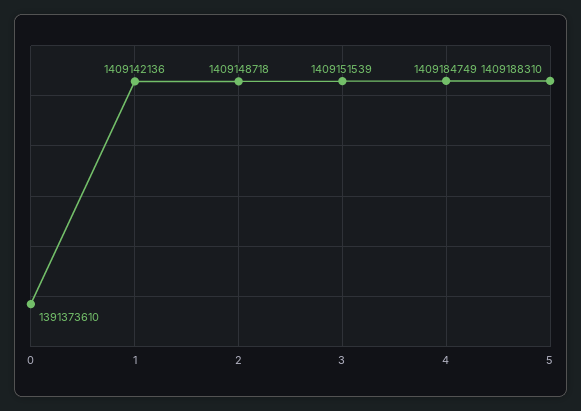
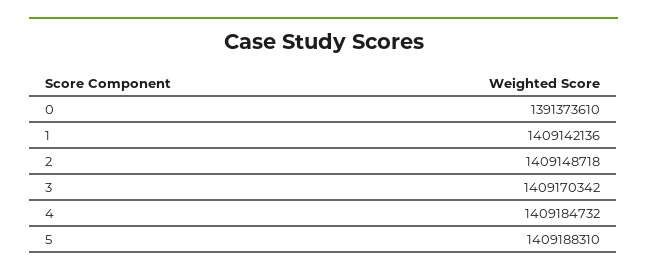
3: 1409151539 -> 1409170342
4: 1409184749 -> 1409184732

